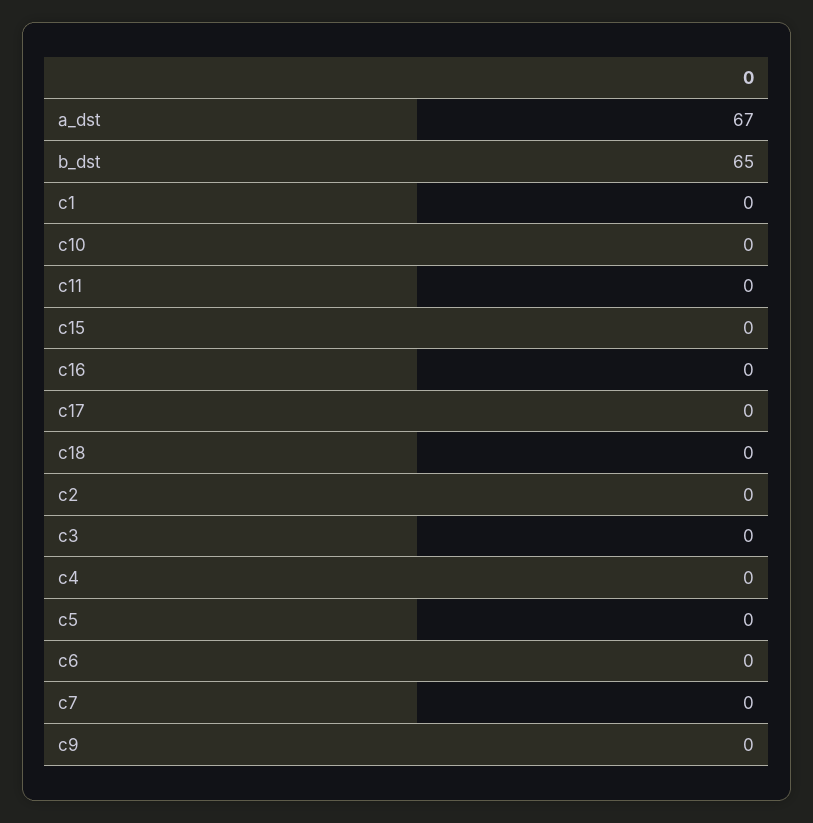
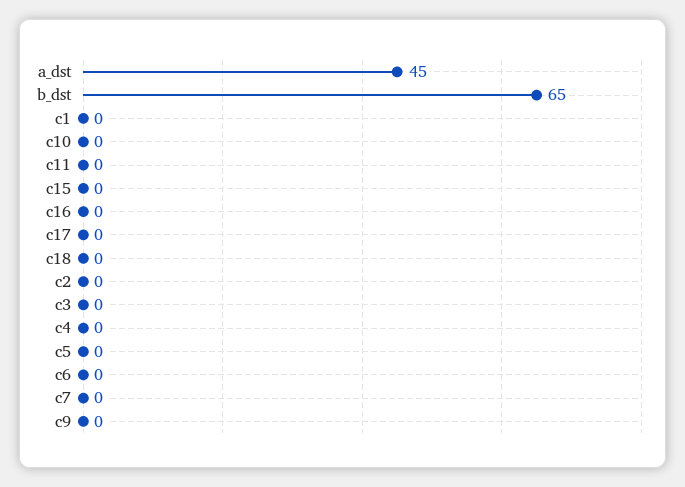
a_dst: 67 -> 45

